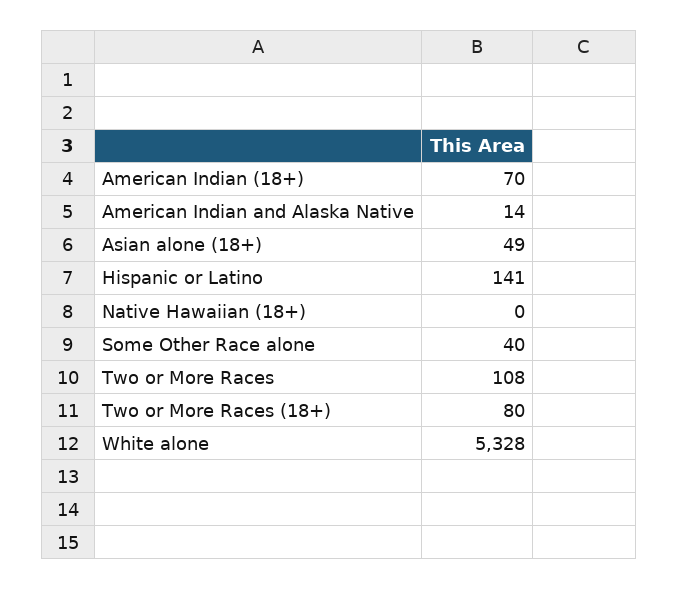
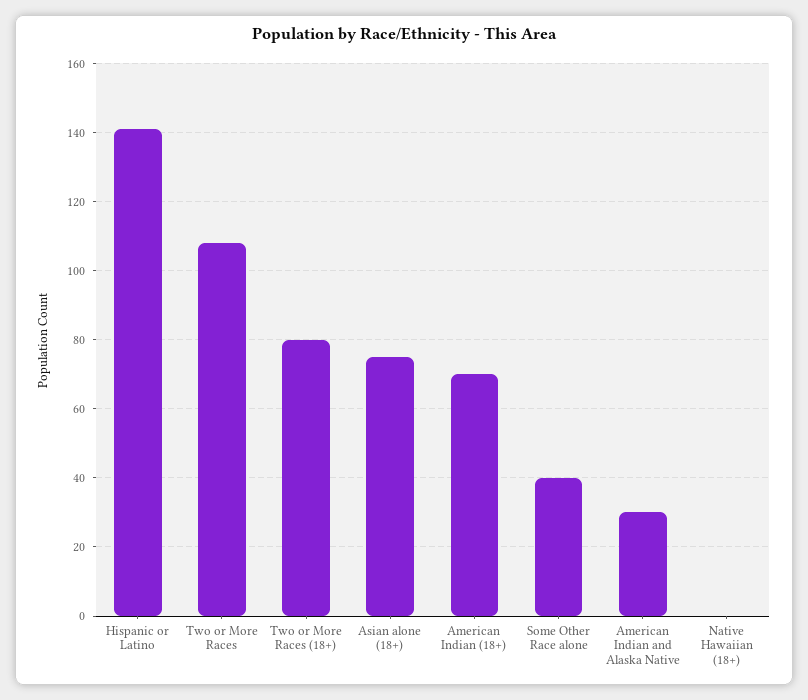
American Indian and Alaska Native: 14 -> 30
Asian alone (18+): 49 -> 75
White alone: 5328 -> none

